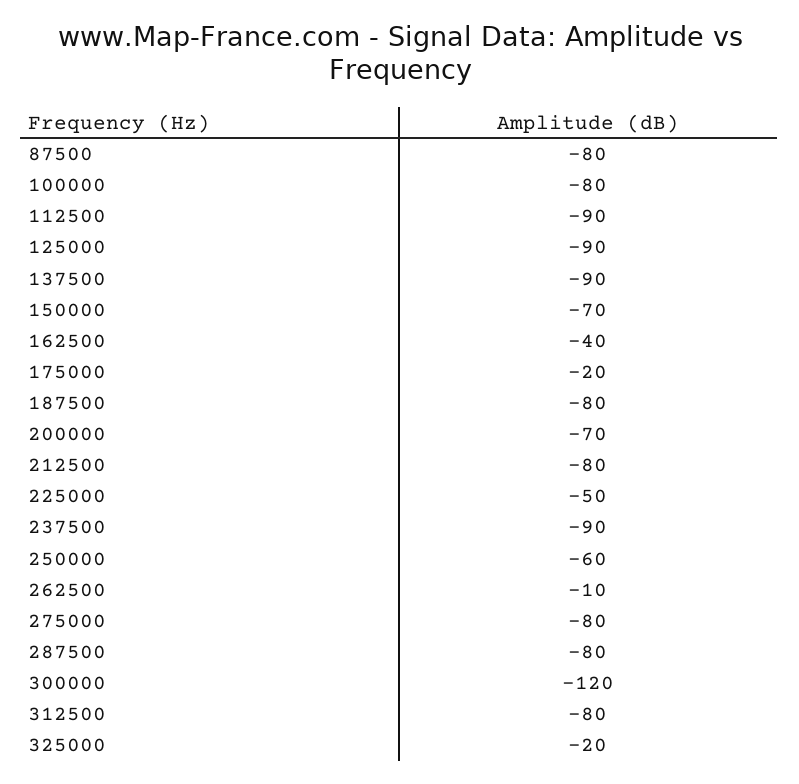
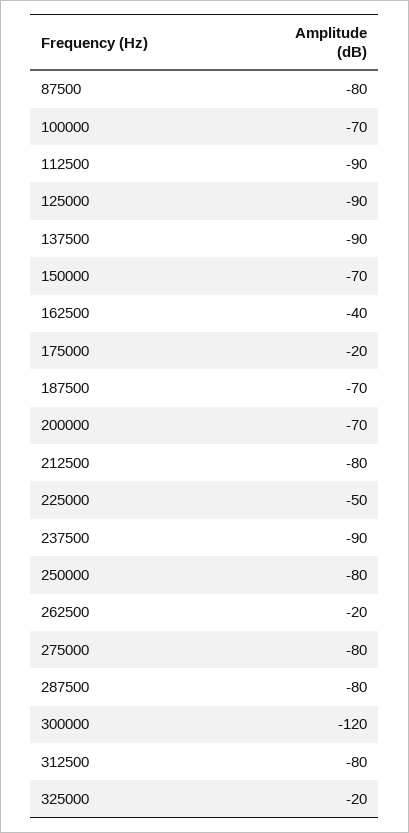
100000: -80 -> -70
187500: -80 -> -70
250000: -60 -> -80
262500: -10 -> -20

